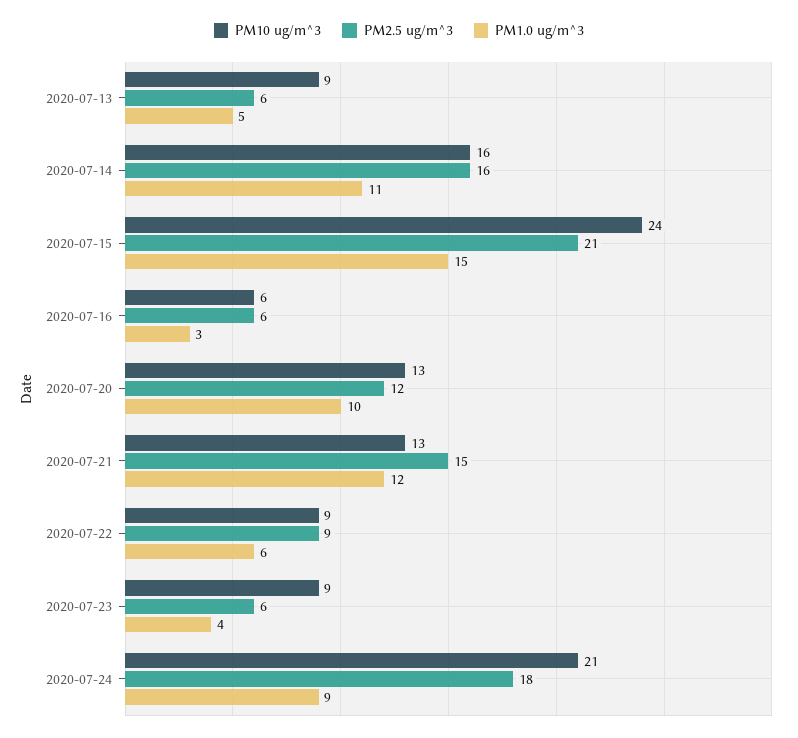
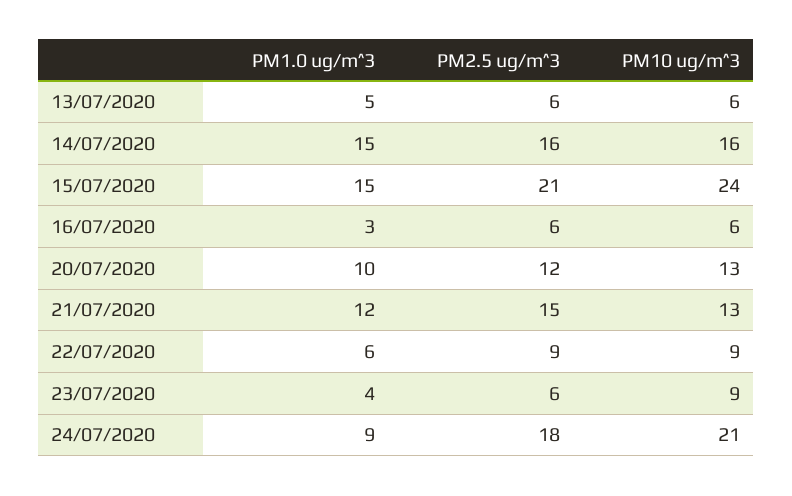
PM10 ug/m^3, 2020-07-13: 9 -> 6
PM1.0 ug/m^3, 2020-07-14: 11 -> 15

